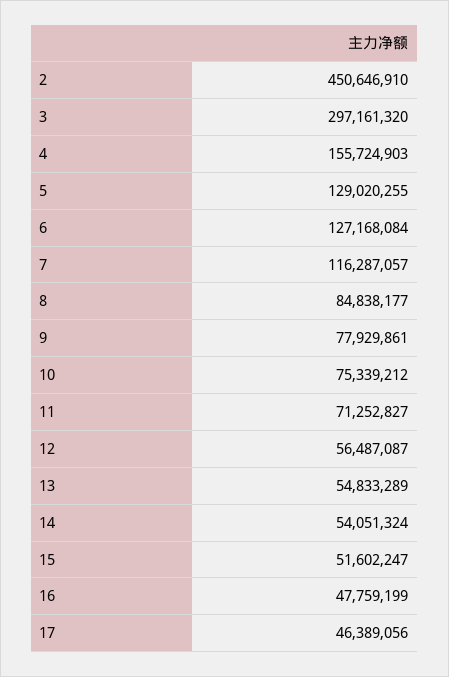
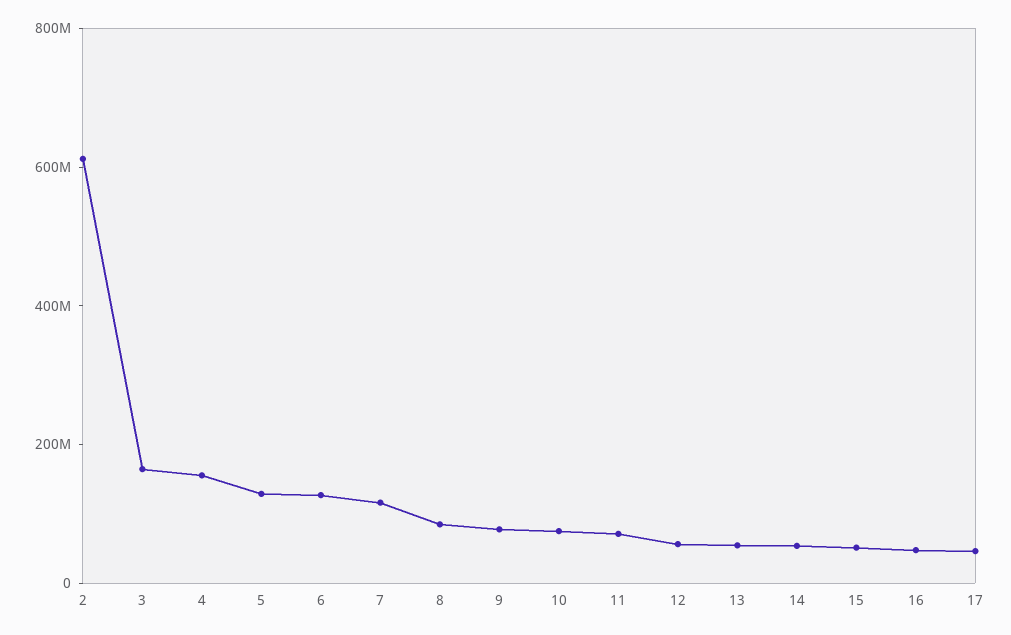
2: 450646910 -> 600000000
3: 297161320 -> 150000000

